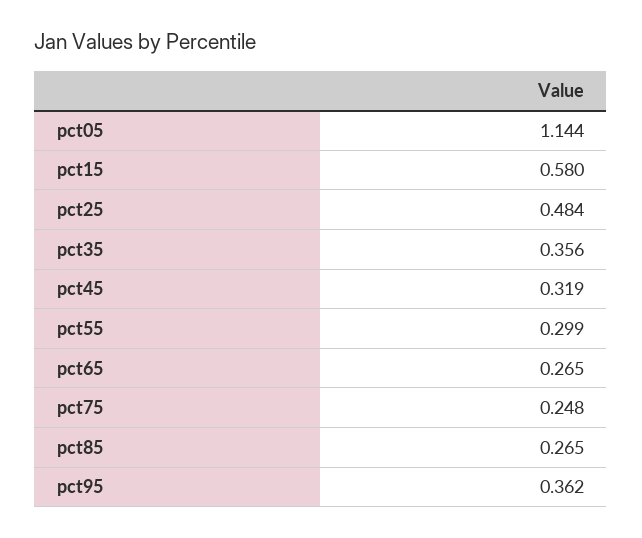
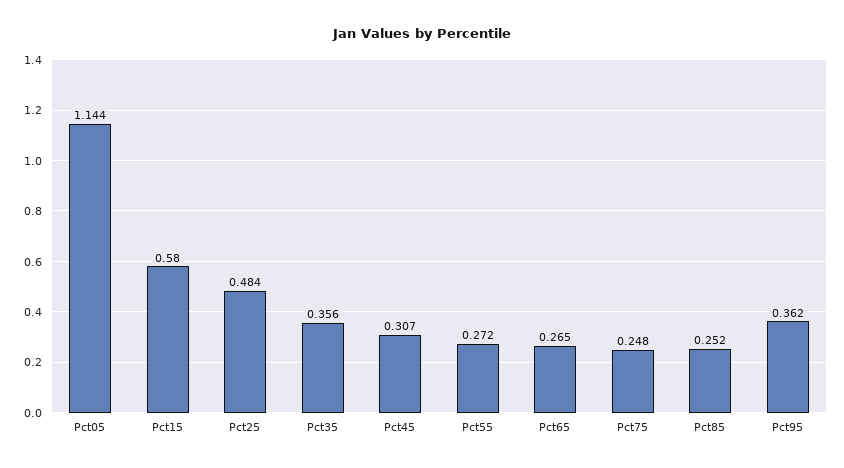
pct45: 0.319 -> 0.307
pct55: 0.299 -> 0.272
pct85: 0.265 -> 0.252

